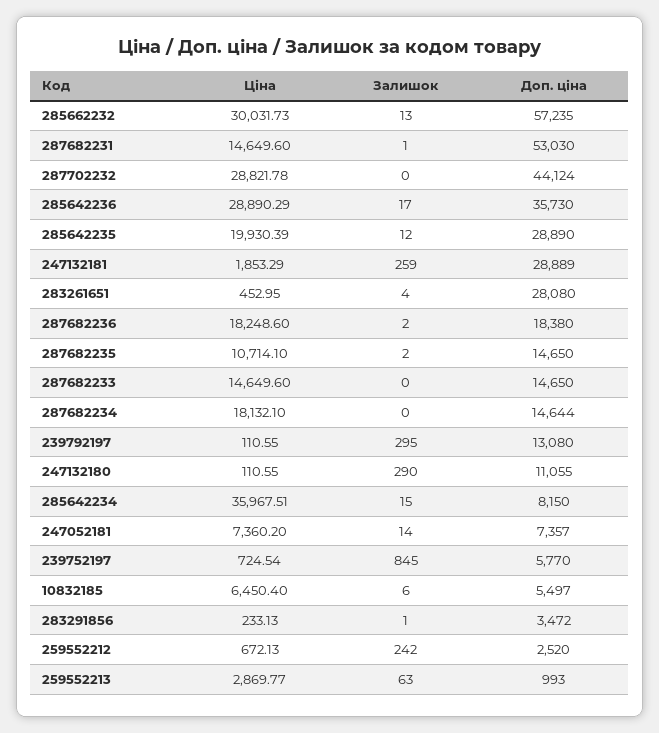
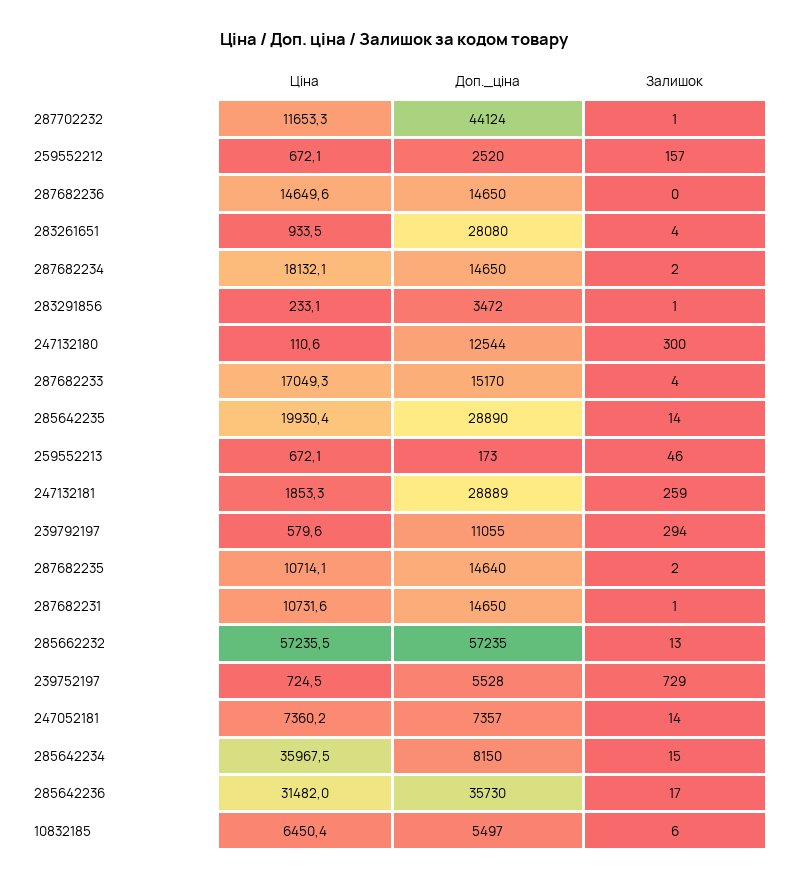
Ціна, 285662232: 30031.73 -> 57235.5
Ціна, 287682231: 14649.6 -> 10731.6
Доп. ціна, 287682231: 53030 -> 14650
Ціна, 287702232: 28821.78 -> 11653.3
Залишок, 287702232: 0 -> 1
Ціна, 285642236: 28890.29 -> 31482
Залишок, 285642235: 12 -> 14
Ціна, 283261651: 452.95 -> 933.5
Ціна, 287682236: 18248.6 -> 14649.6
Залишок, 287682236: 2 -> 0
Доп. ціна, 287682236: 18380 -> 14650
Доп. ціна, 287682235: 14650 -> 14640
Ціна, 287682233: 14649.6 -> 17049.3
Залишок, 287682233: 0 -> 4
Доп. ціна, 287682233: 14650 -> 15170
Залишок, 287682234: 0 -> 2
Доп. ціна, 287682234: 14644 -> 14650
Ціна, 239792197: 110.55 -> 579.6
Залишок, 239792197: 295 -> 294
Доп. ціна, 239792197: 13080 -> 11055
Залишок, 247132180: 290 -> 300
Доп. ціна, 247132180: 11055 -> 12544
Залишок, 239752197: 845 -> 729
Доп. ціна, 239752197: 5770 -> 5528
Залишок, 259552212: 242 -> 157
Ціна, 259552213: 2869.77 -> 672.1
Залишок, 259552213: 63 -> 46
Доп. ціна, 259552213: 993 -> 173

